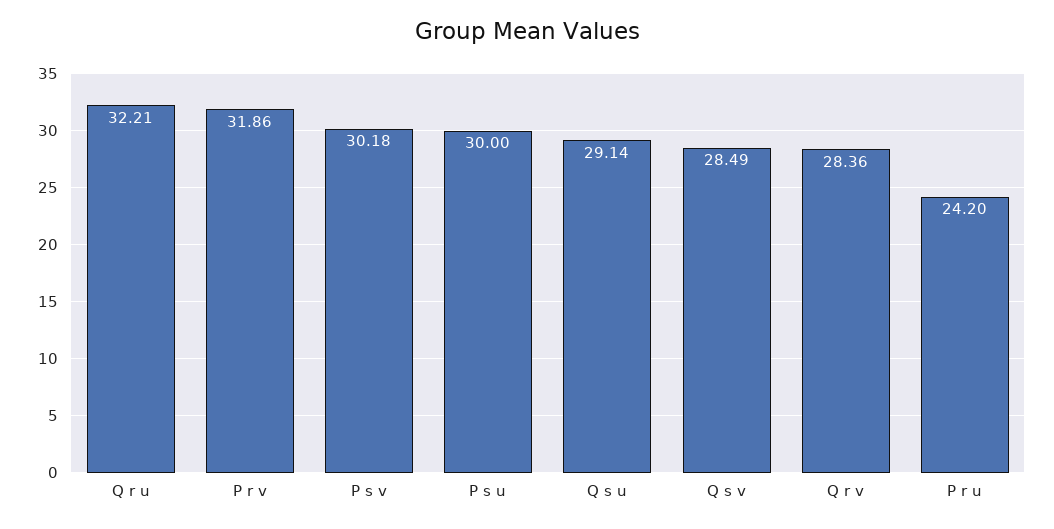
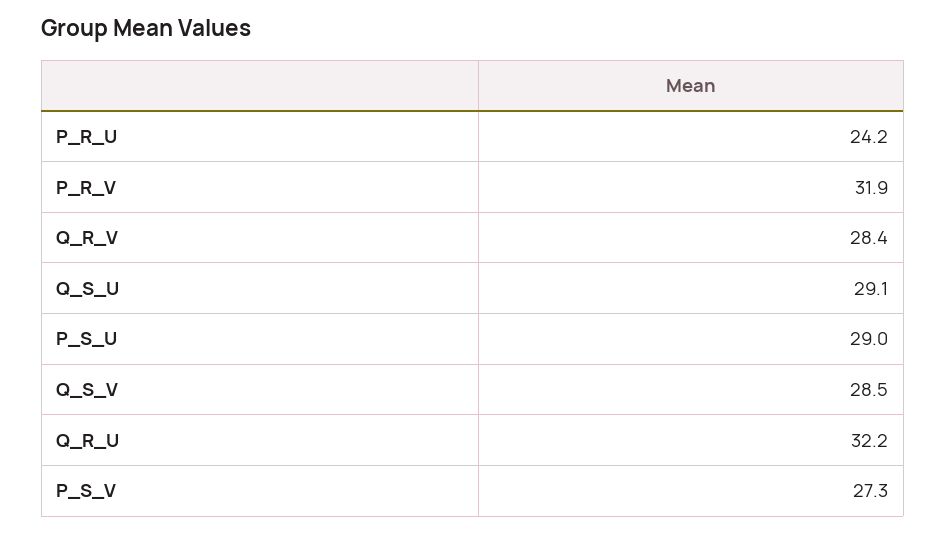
P s v: 30.18 -> 27.3
P s u: 30 -> 29

